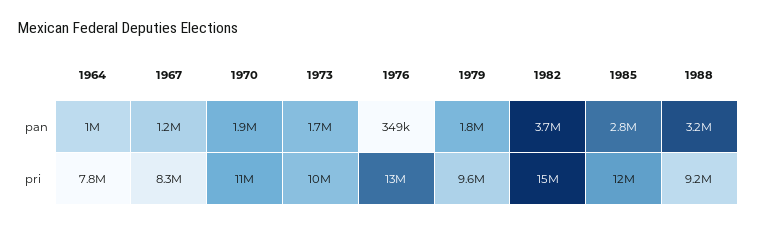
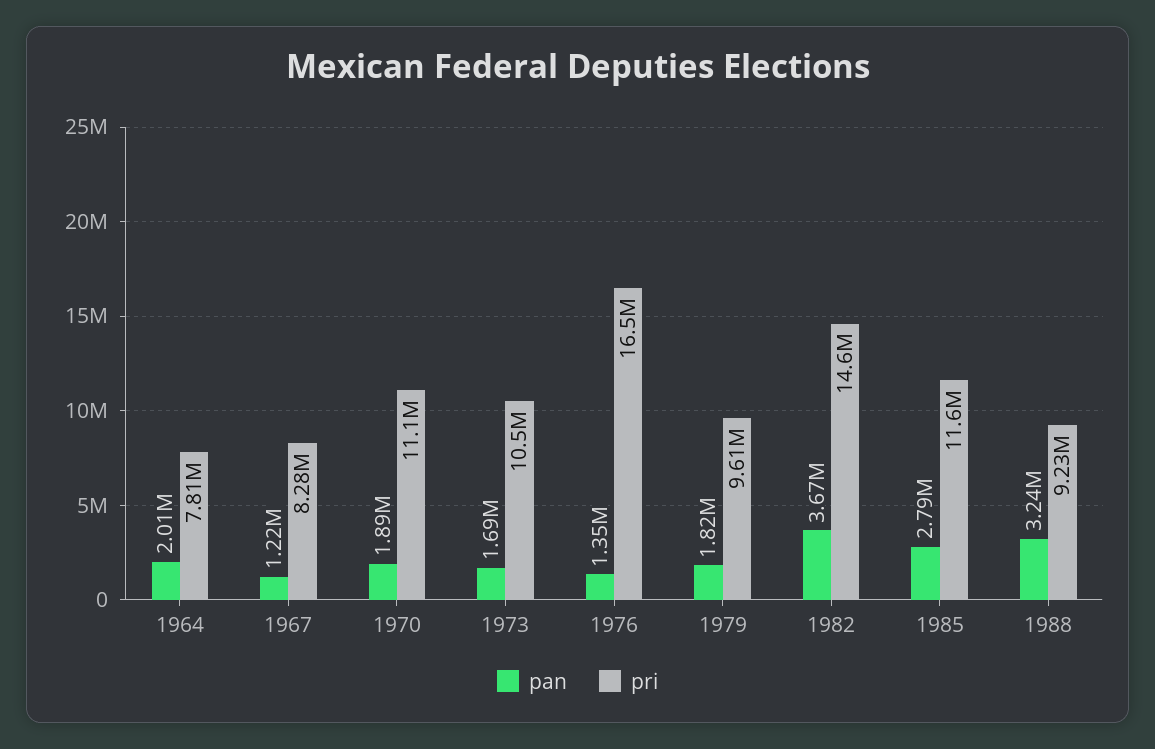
pan, 1964: 1000000 -> 2010000
pan, 1976: 349000 -> 1350000
pri, 1976: 13000000 -> 16500000

